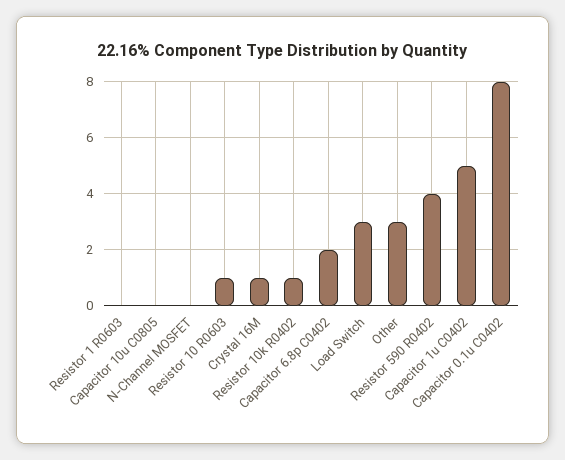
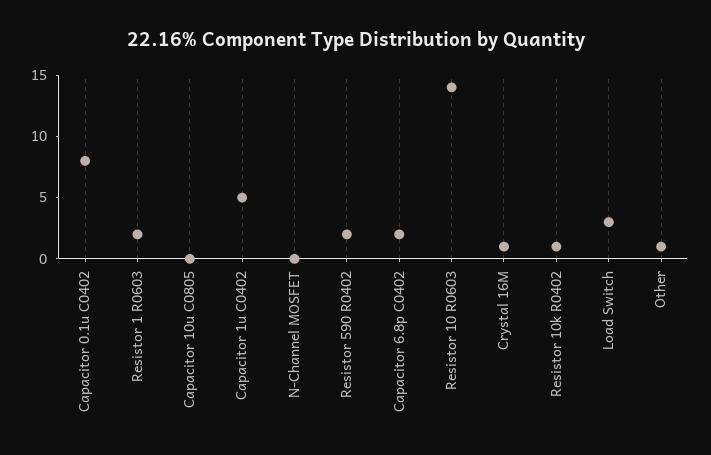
Resistor 1 R0603: 0 -> 2
Resistor 10 R0603: 1 -> 14
Other: 3 -> 1
Resistor 590 R0402: 4 -> 2

